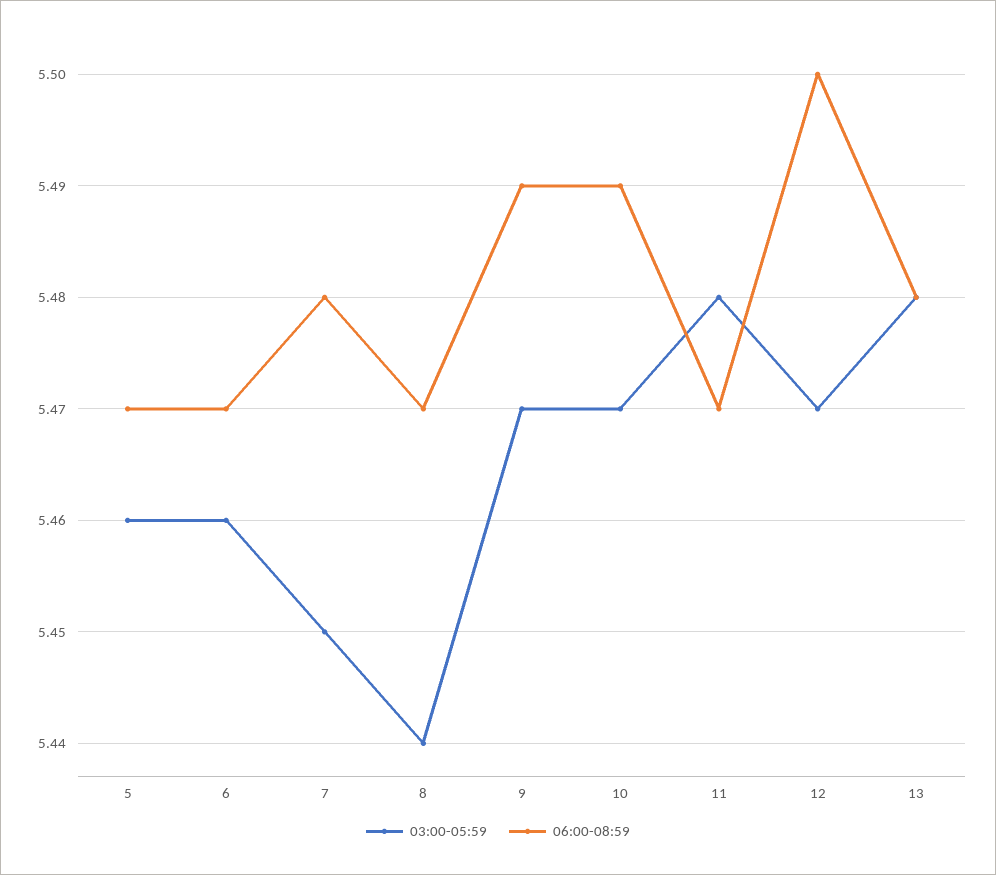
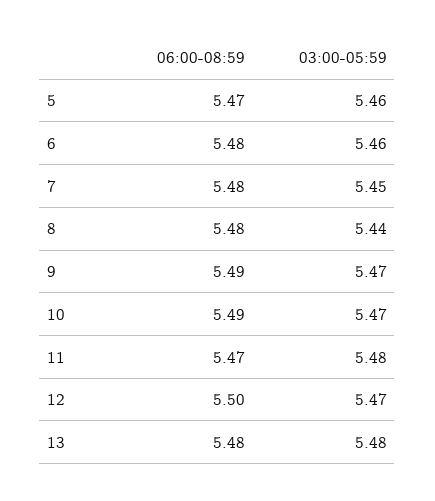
06:00-08:59, 6: 5.47 -> 5.48
06:00-08:59, 8: 5.47 -> 5.48

